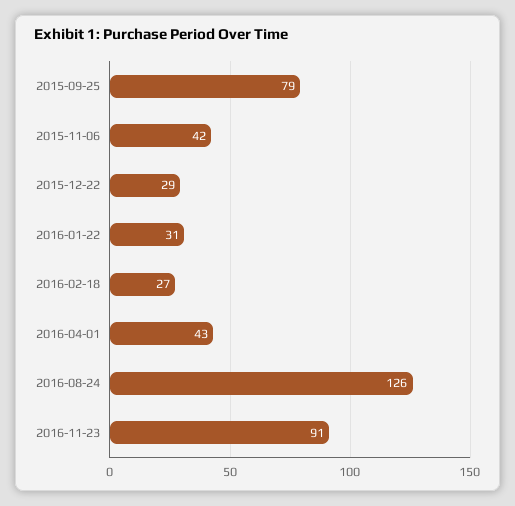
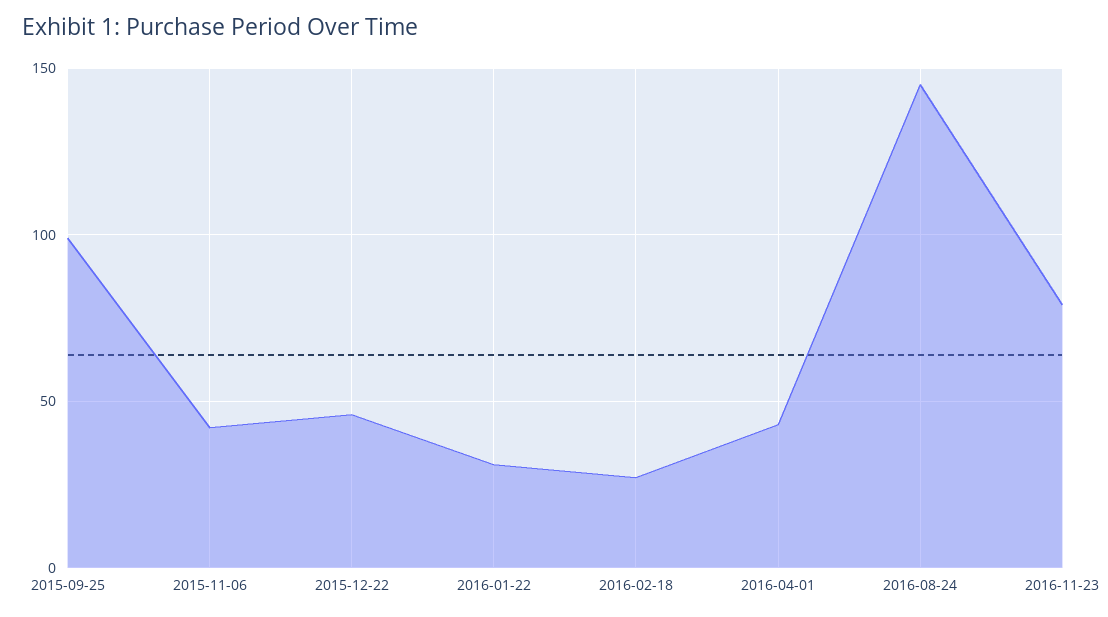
2015-09-25: 79 -> 100
2015-12-22: 29 -> 45
2016-08-24: 126 -> 145
2016-11-23: 91 -> 80

